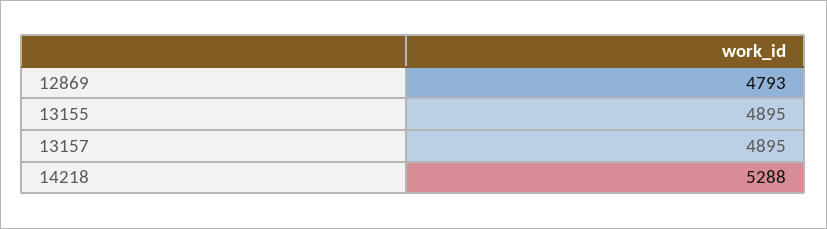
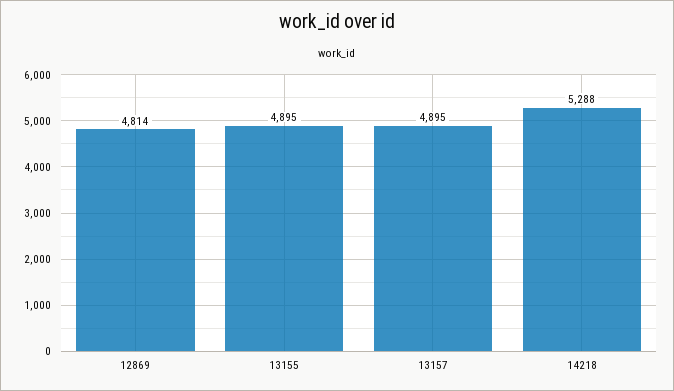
12869: 4793 -> 4814

